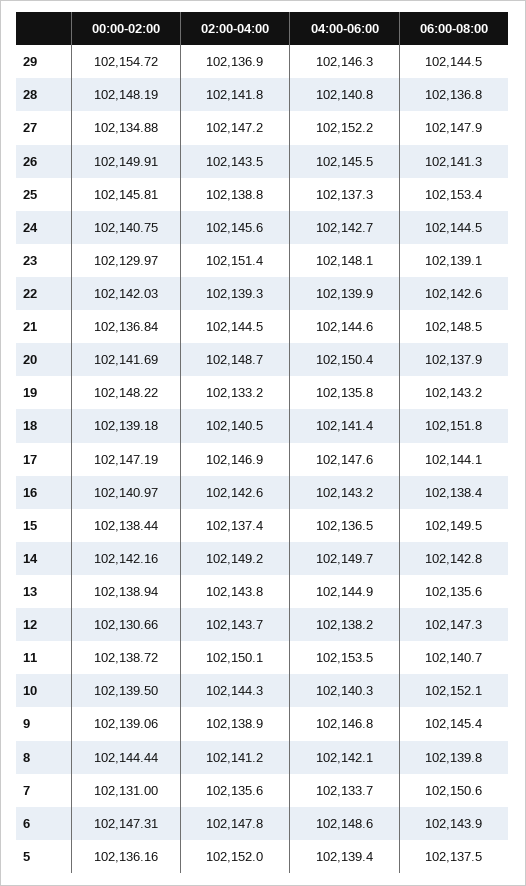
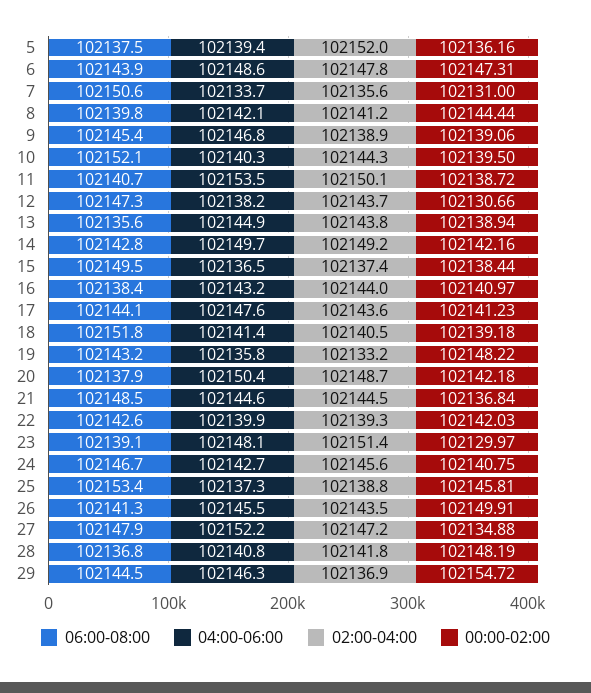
06:00-08:00, 24: 102144.5 -> 102146.7
00:00-02:00, 20: 102141.69 -> 102142.18
00:00-02:00, 17: 102147.19 -> 102141.23
02:00-04:00, 17: 102146.9 -> 102143.6
02:00-04:00, 16: 102142.6 -> 102144

